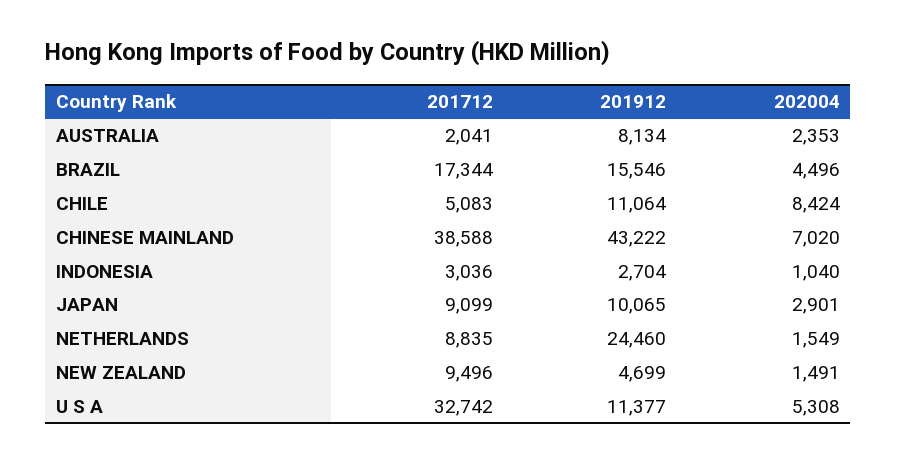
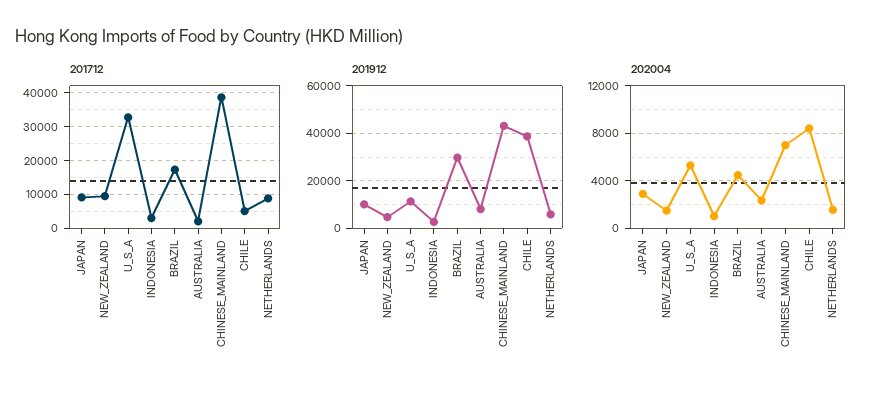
201912, BRAZIL: 15546 -> 30000
201912, CHILE: 11064 -> 40000
201912, NETHERLANDS: 24460 -> 5000

